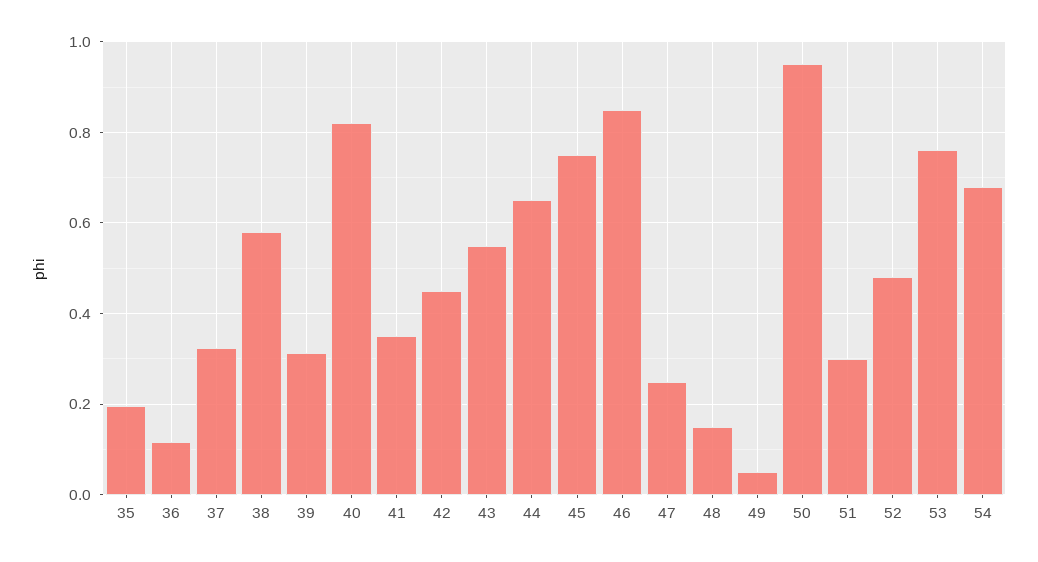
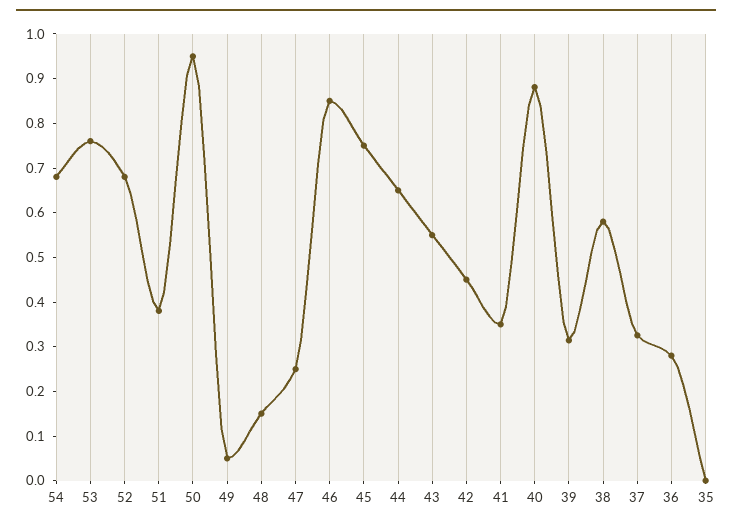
35: 0.2 -> 0
36: 0.12 -> 0.28
40: 0.82 -> 0.88
51: 0.3 -> 0.38
52: 0.48 -> 0.68

